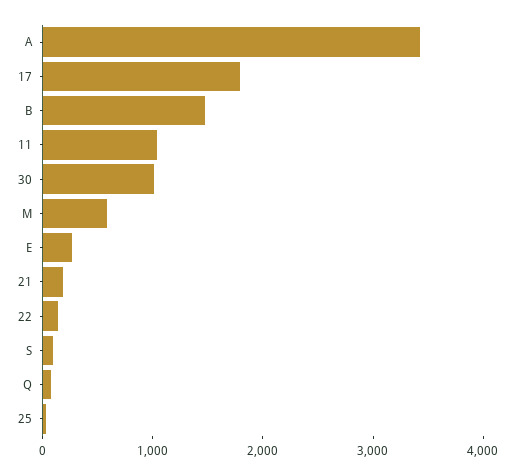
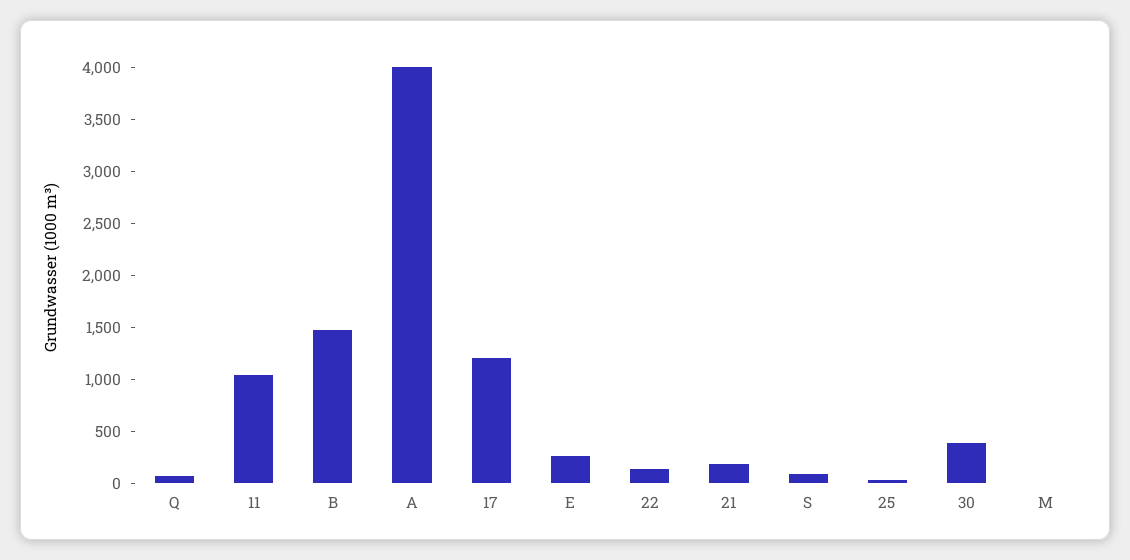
A: 3400 -> 4000
17: 1800 -> 1200
30: 1000 -> 400
M: 600 -> 0

